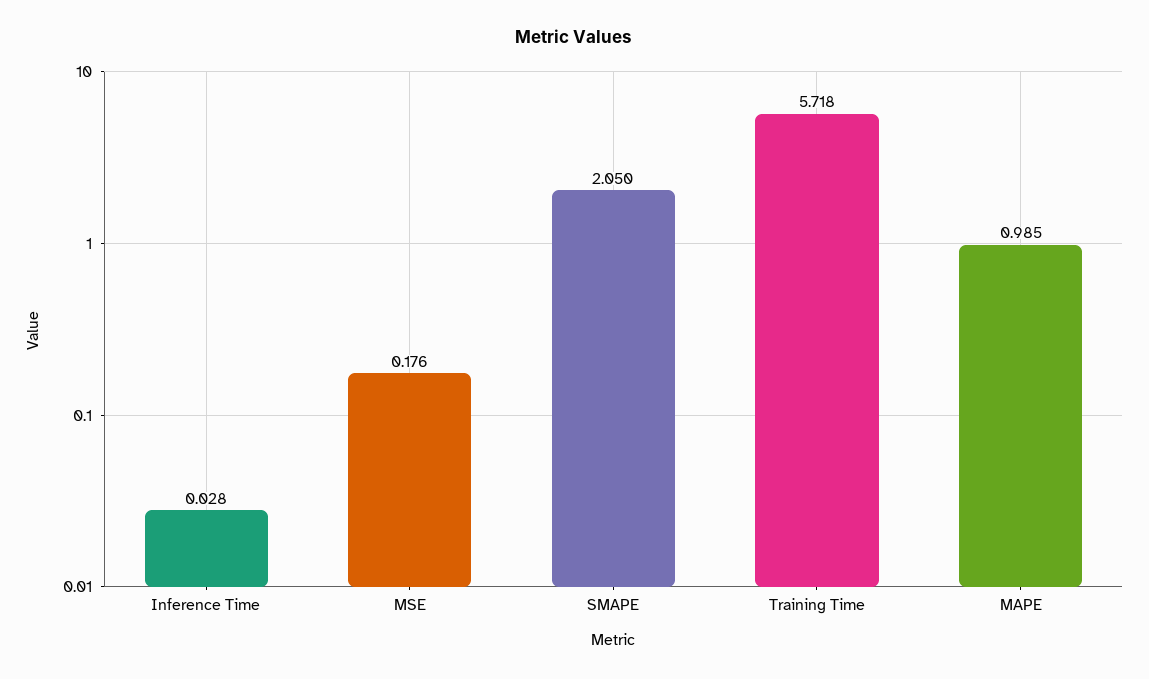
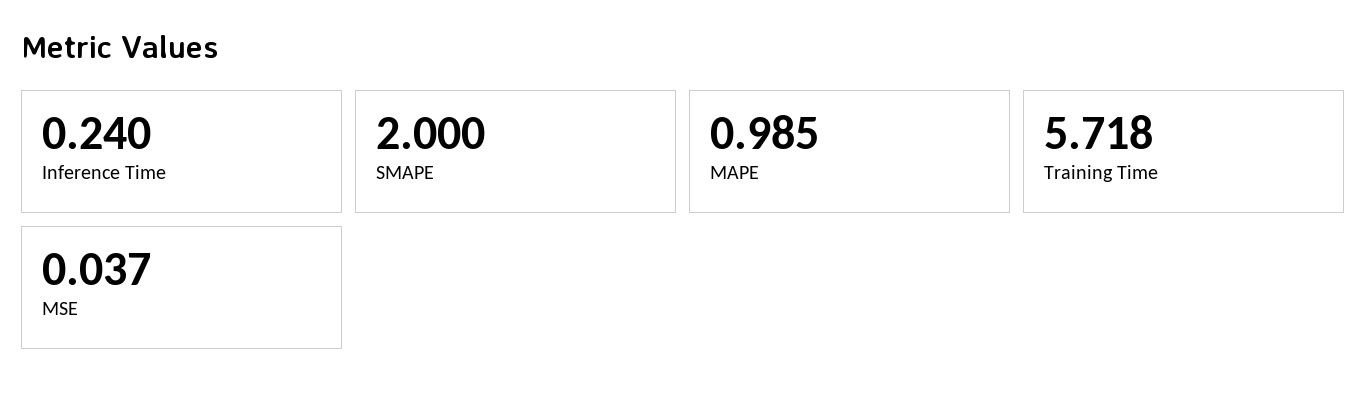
Inference Time: 0.028 -> 0.24
MSE: 0.176 -> 0.037
SMAPE: 2.05 -> 2

